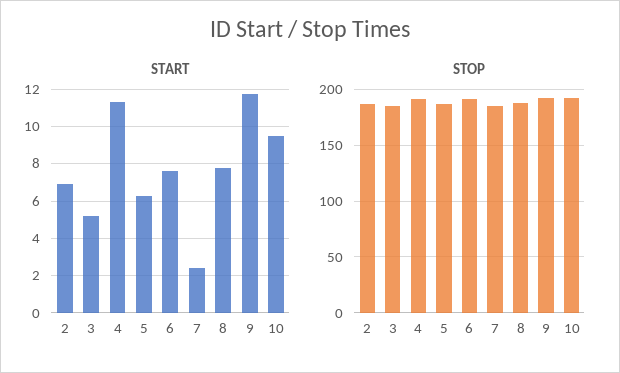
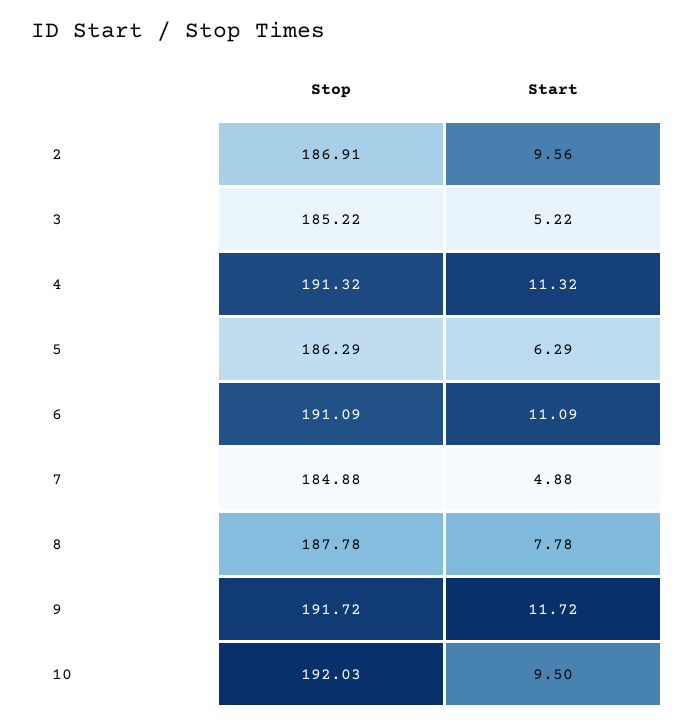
START, 2: 7 -> 9.56
START, 6: 7.5 -> 11.09
START, 7: 2.5 -> 4.88

